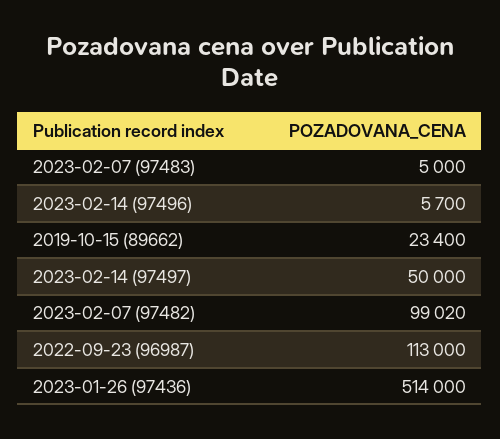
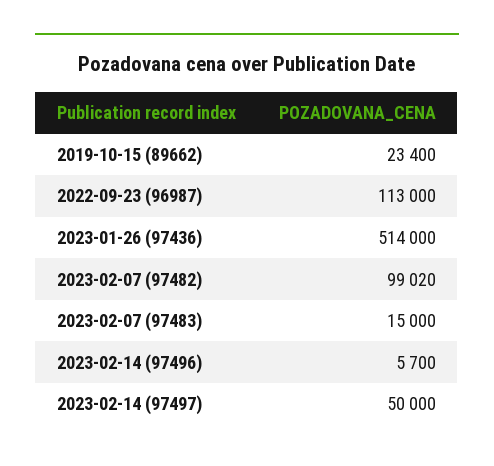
2023-02-07 (97483): 5000 -> 15000

